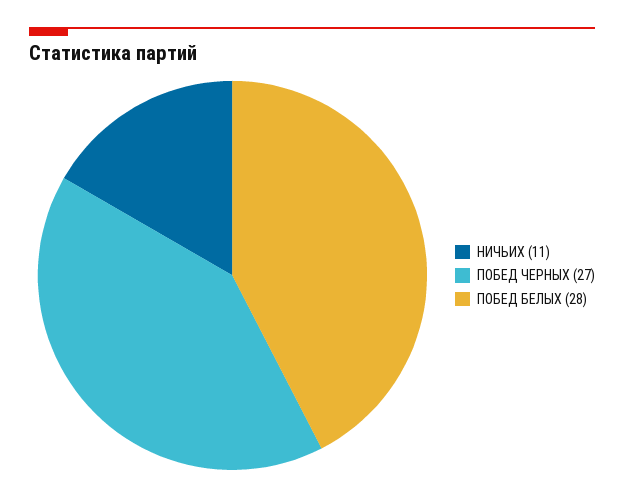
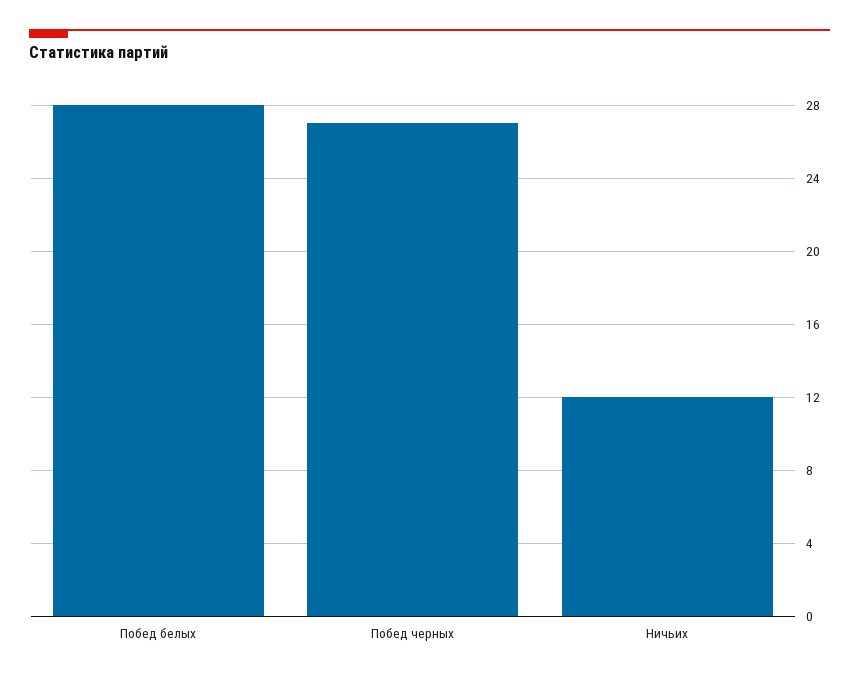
НИЧЬИХ: 11 -> 12

